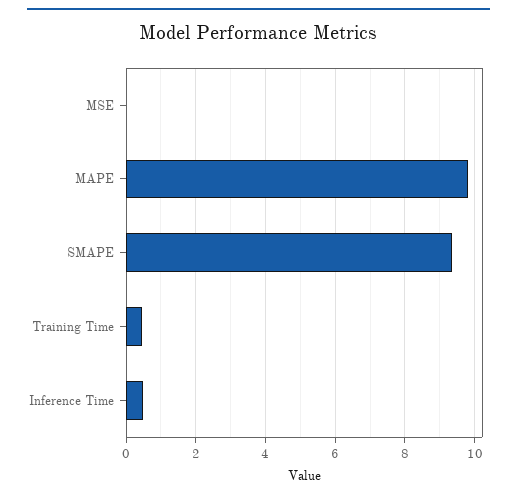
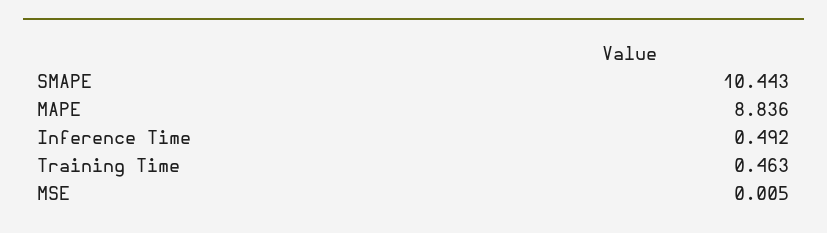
MAPE: 9.8 -> 8.836
SMAPE: 9.4 -> 10.443

